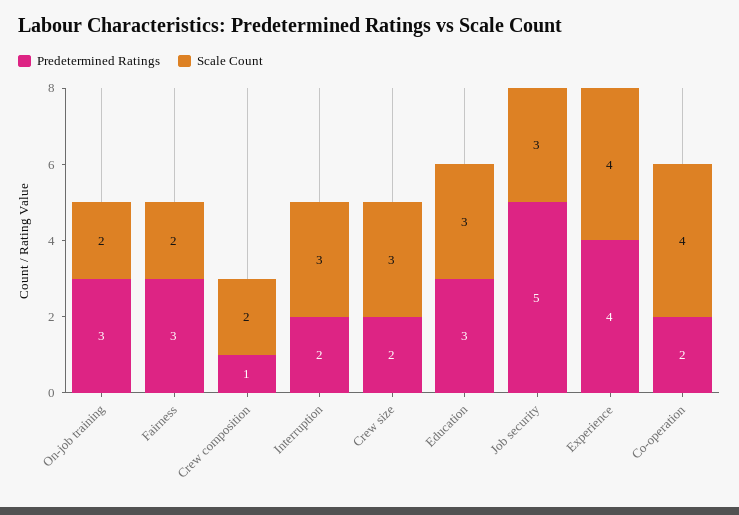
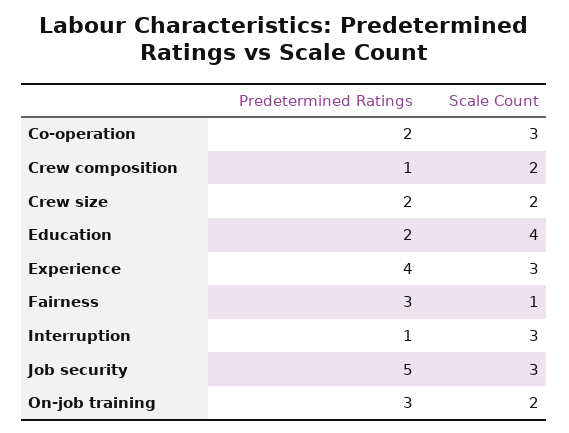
Scale Count, Fairness: 2 -> 1
Predetermined Ratings, Interruption: 2 -> 1
Scale Count, Crew size: 3 -> 2
Predetermined Ratings, Education: 3 -> 2
Scale Count, Education: 3 -> 4
Scale Count, Experience: 4 -> 3
Scale Count, Co-operation: 4 -> 3

